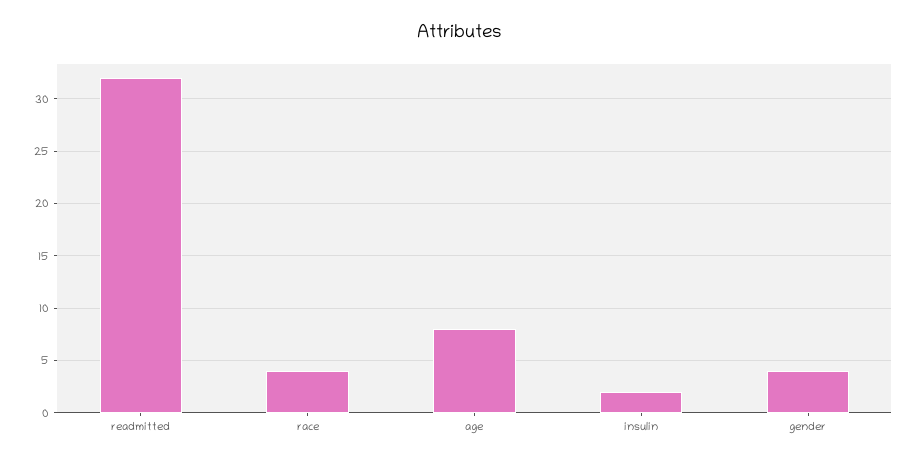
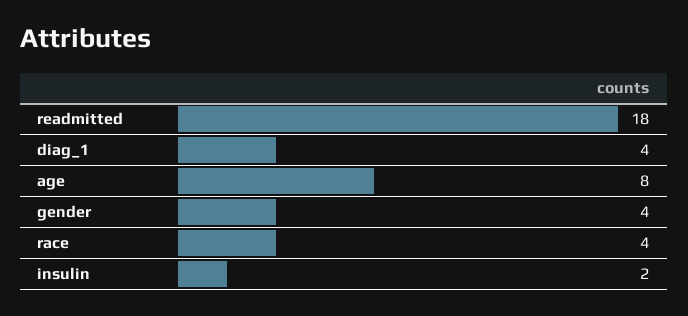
readmitted: 32 -> 18
diag_1: none -> 4

